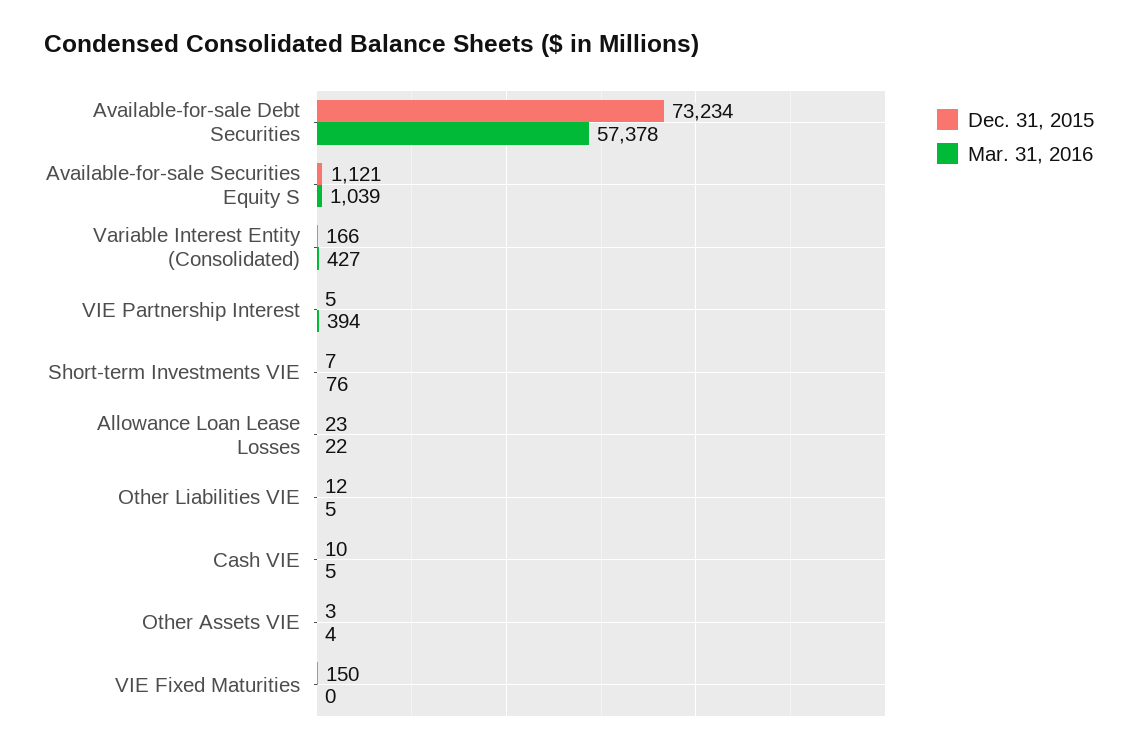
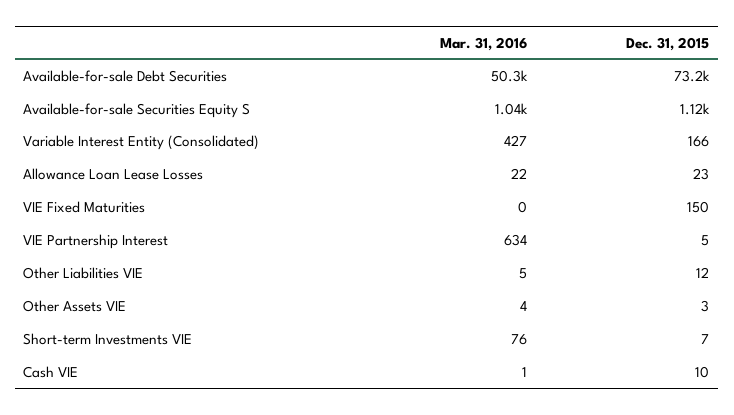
Mar. 31, 2016, Available-for-sale Debt Securities: 57378 -> 50300
Mar. 31, 2016, VIE Partnership Interest: 394 -> 634
Mar. 31, 2016, Cash VIE: 5 -> 1

